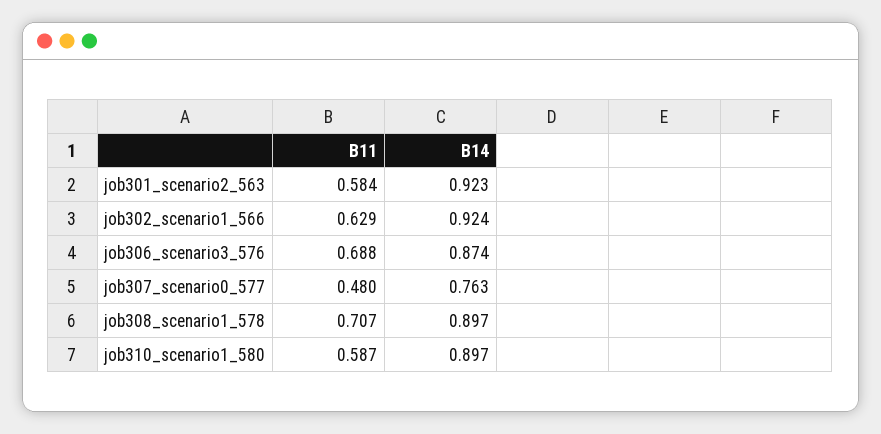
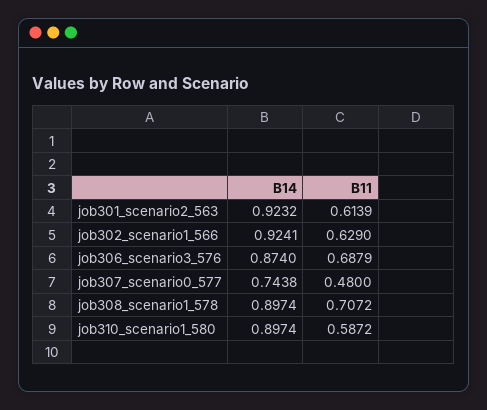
B11, job301_scenario2_563: 0.584 -> 0.6139
B14, job307_scenario0_577: 0.763 -> 0.7438

